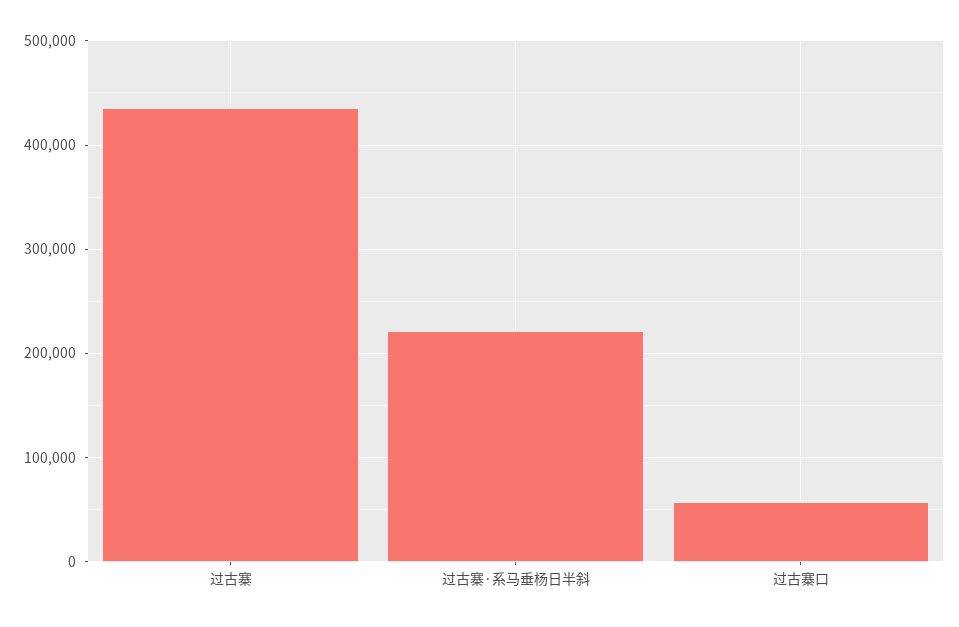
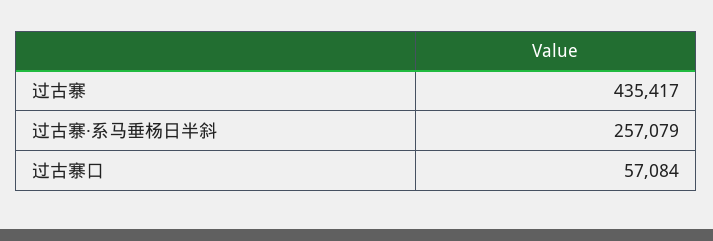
过古寨·系马垂杨日半斜: 220000 -> 257079

